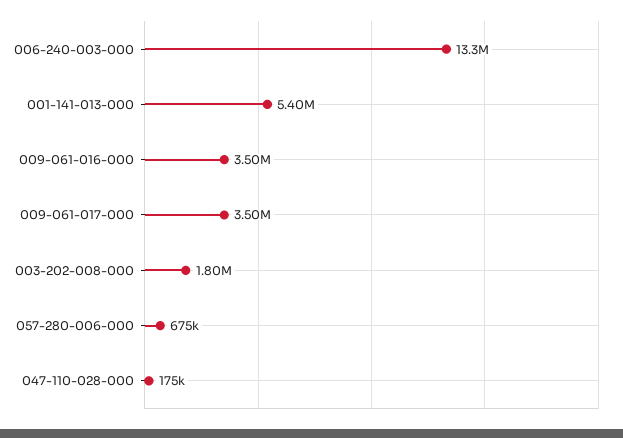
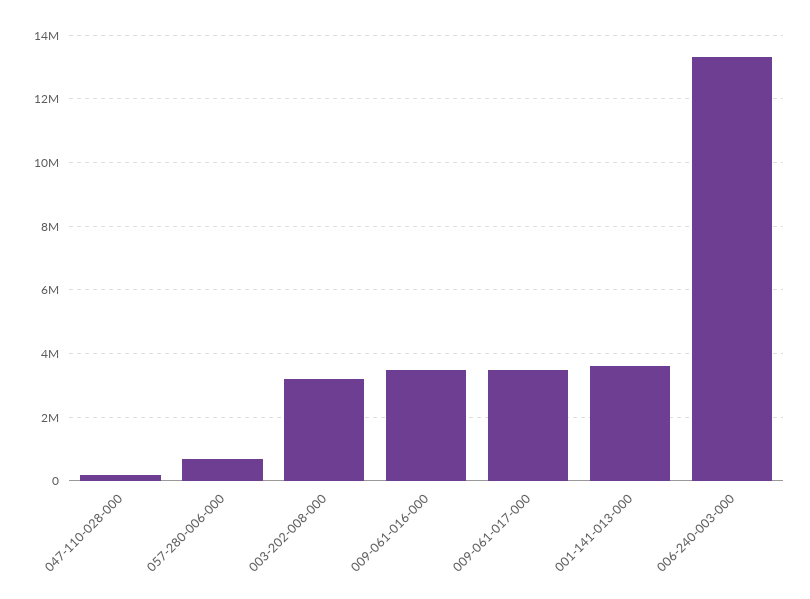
001-141-013-000: 5400000 -> 3600000
003-202-008-000: 1800000 -> 3200000

